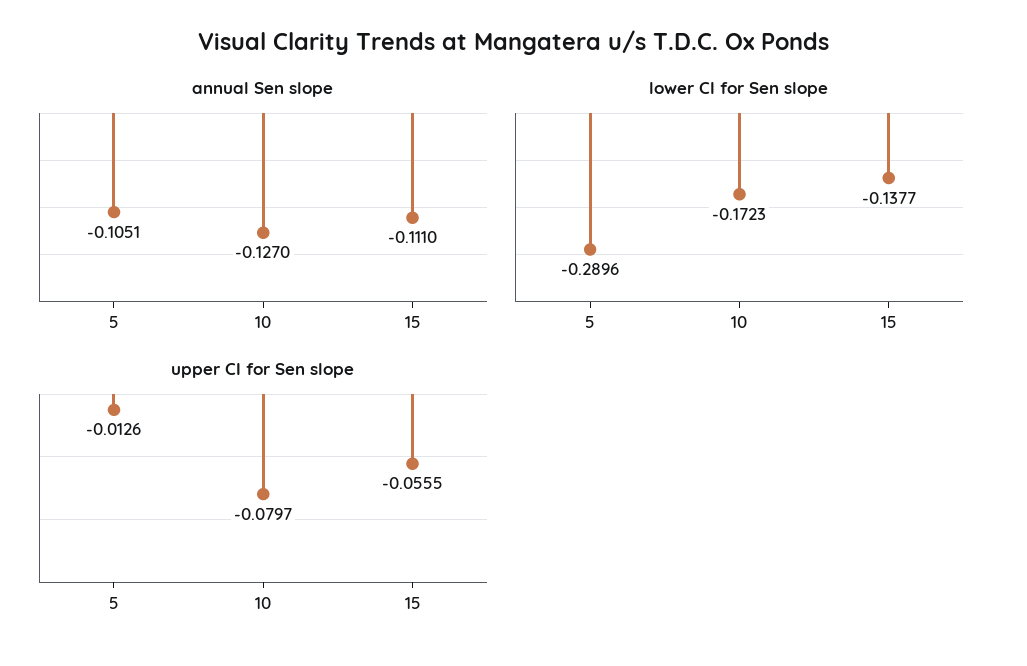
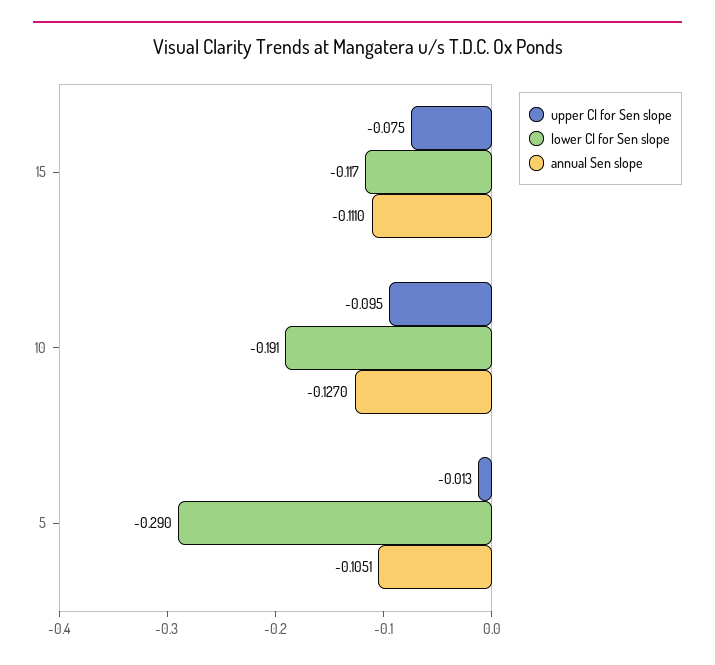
lower CI for Sen slope, 10: -0.1723 -> -0.191
lower CI for Sen slope, 15: -0.1377 -> -0.117
upper CI for Sen slope, 10: -0.0797 -> -0.095
upper CI for Sen slope, 15: -0.0555 -> -0.075

